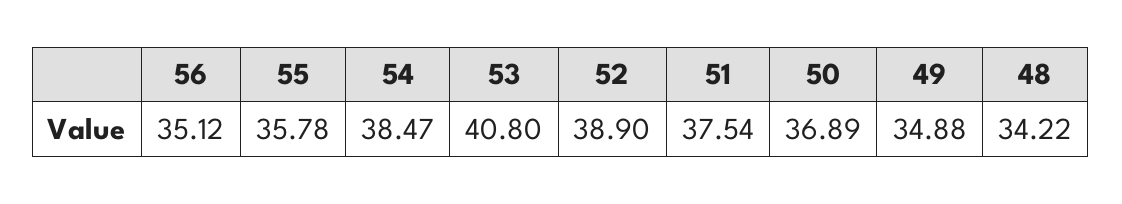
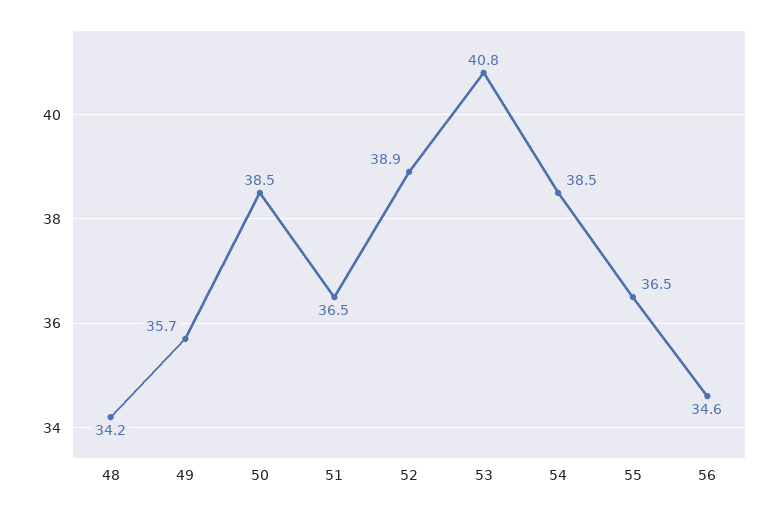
56: 35.12 -> 34.6
55: 35.78 -> 36.5
51: 37.54 -> 36.5
50: 36.89 -> 38.5
49: 34.88 -> 35.7

